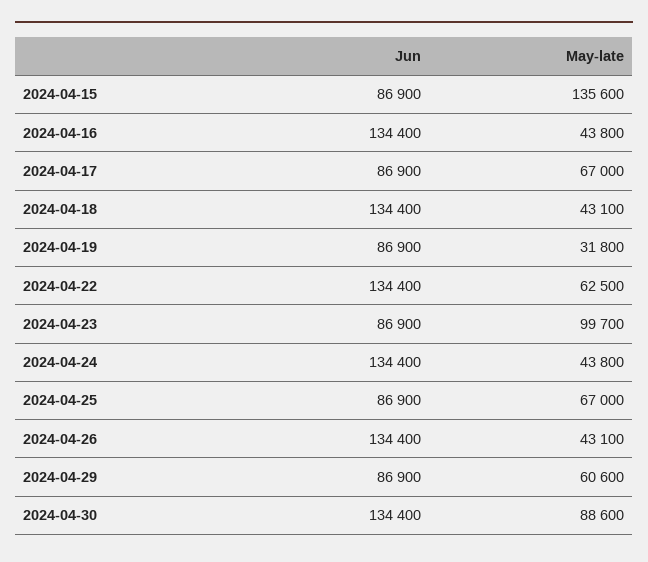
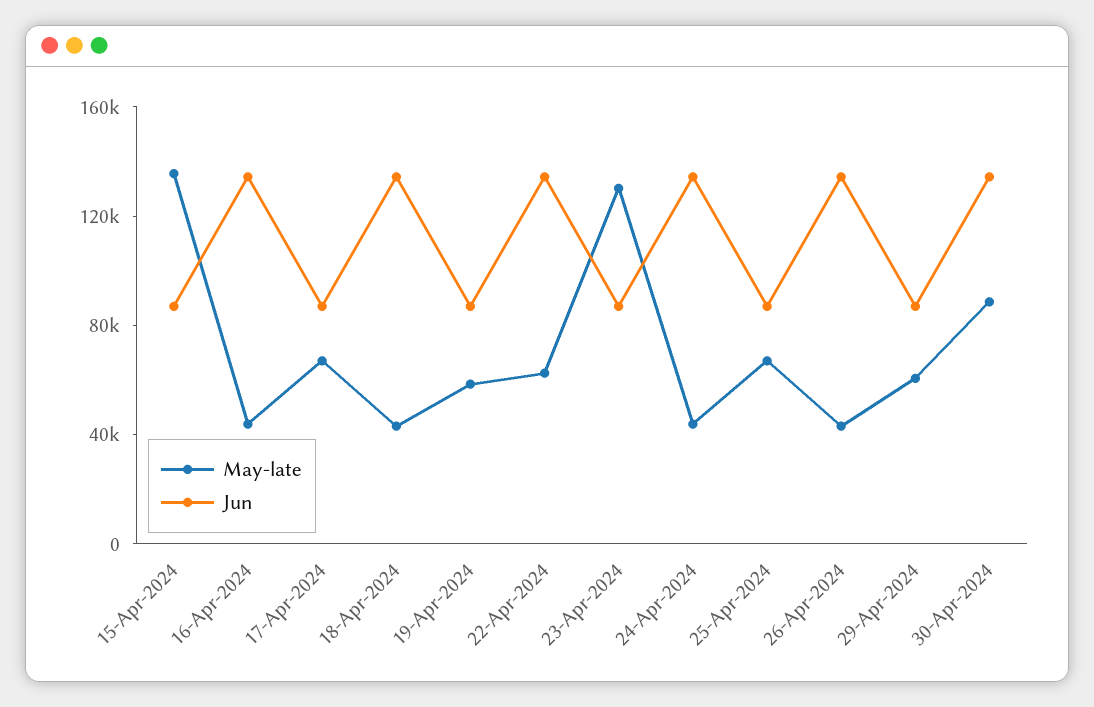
May-late, 2024-04-19: 31800 -> 60000
May-late, 2024-04-23: 99700 -> 130000

